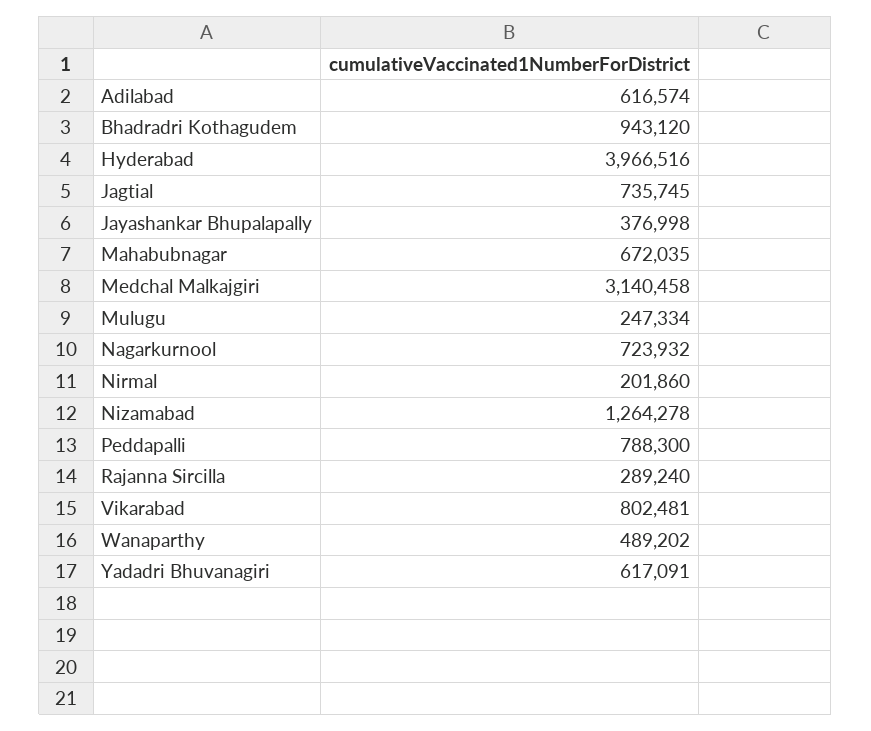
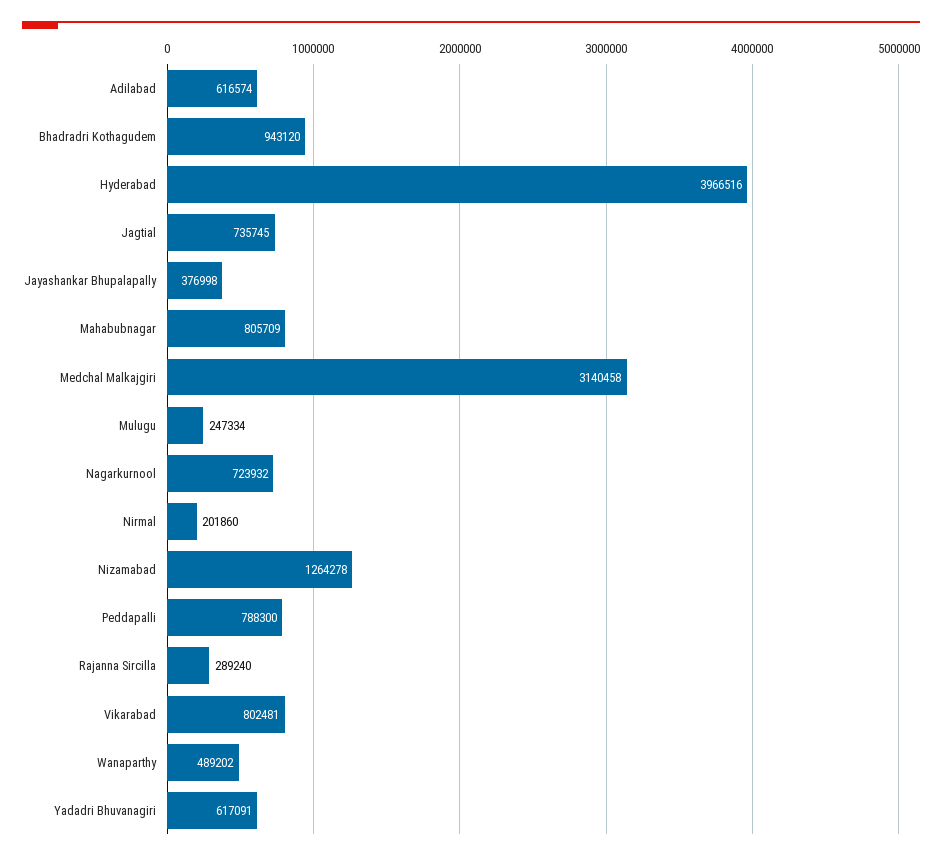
Mahabubnagar: 672035 -> 805709

